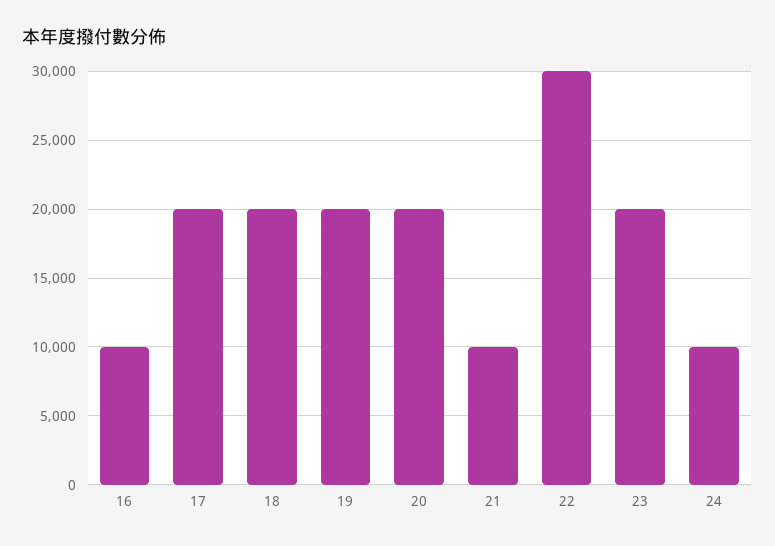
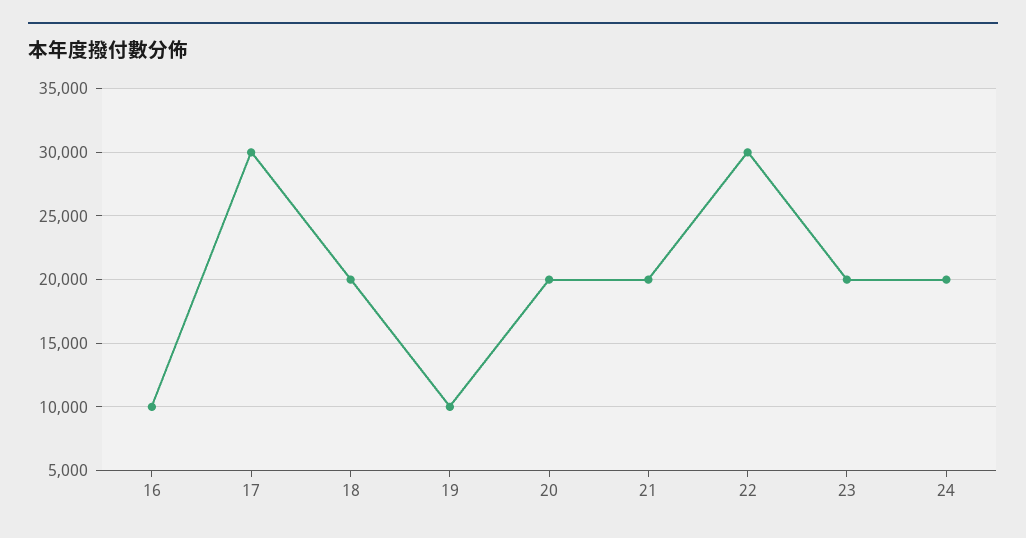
17: 20000 -> 30000
19: 20000 -> 10000
21: 10000 -> 20000
24: 10000 -> 20000

